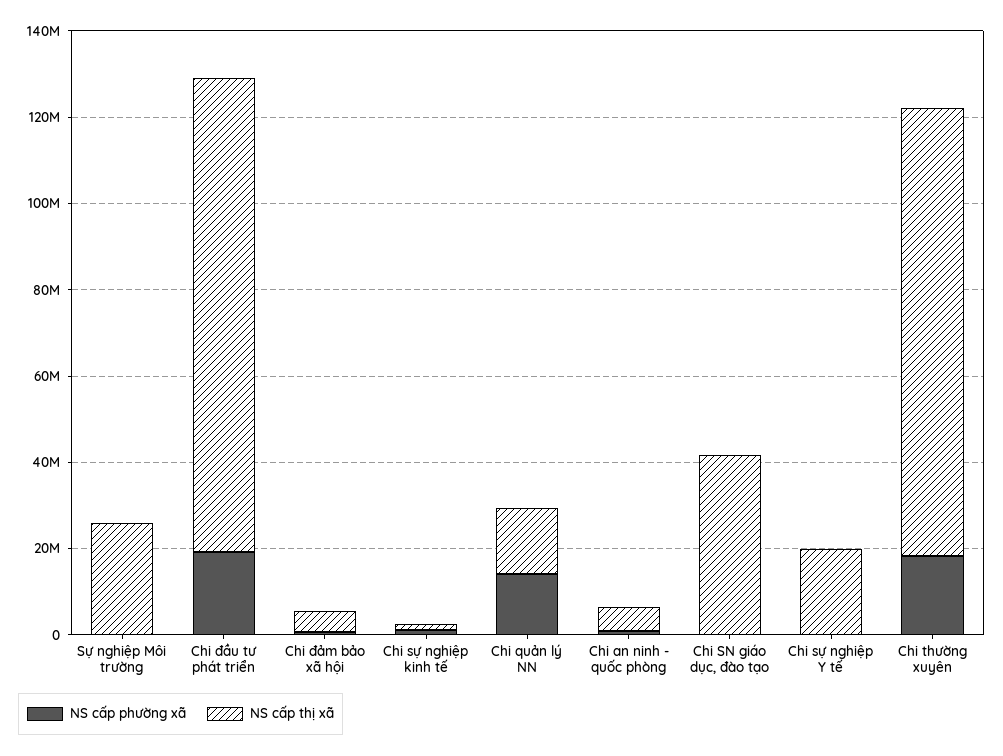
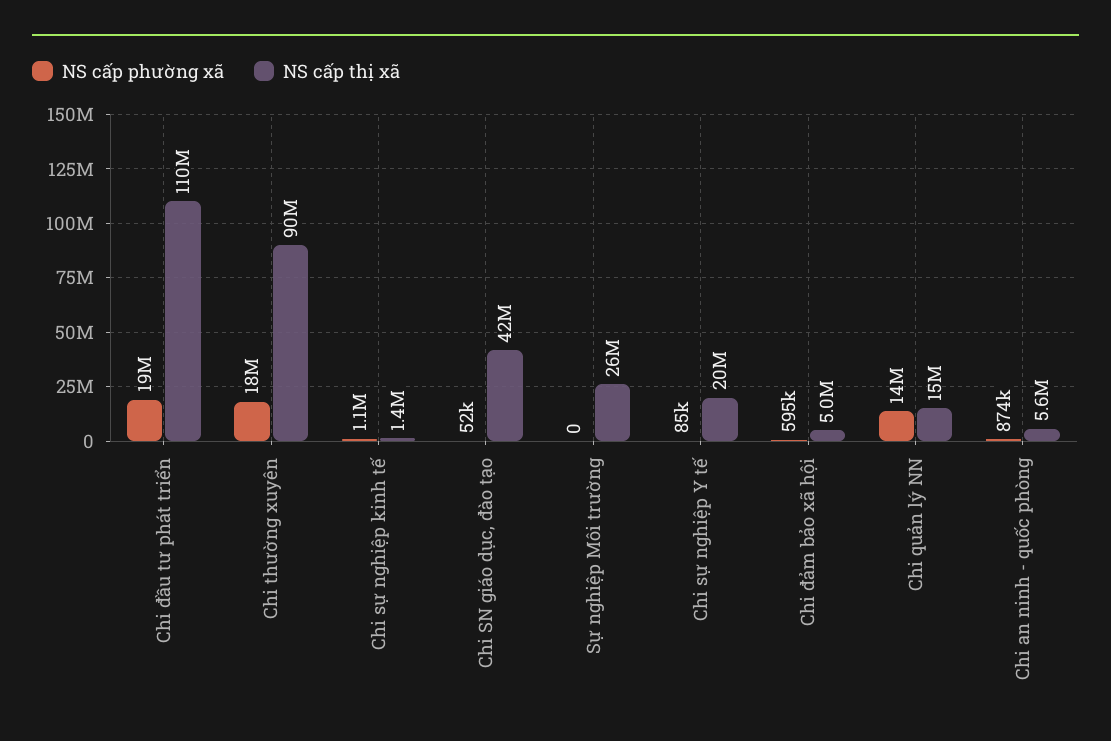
NS cấp thị xã, Chi thường xuyên: 105000000 -> 90000000

